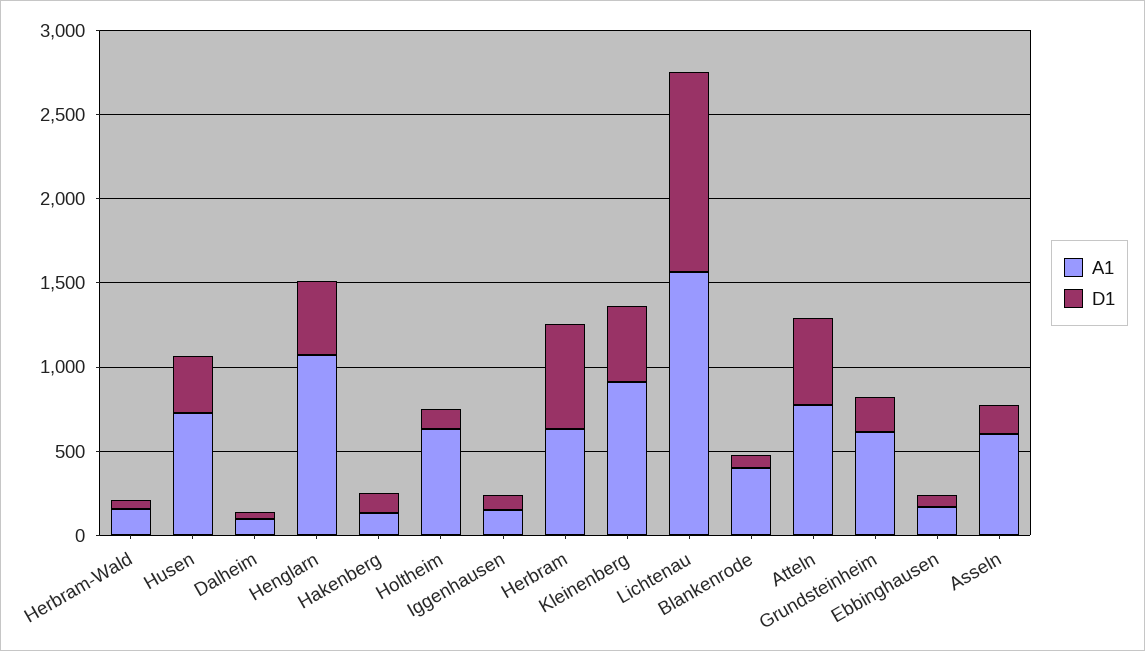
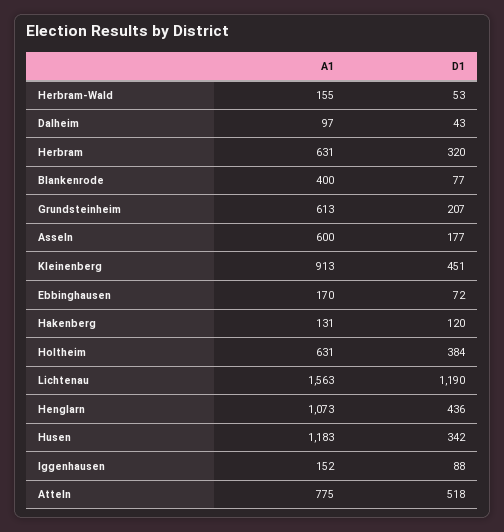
A1, Husen: 700 -> 1183
D1, Holtheim: 100 -> 384
D1, Herbram: 600 -> 320

